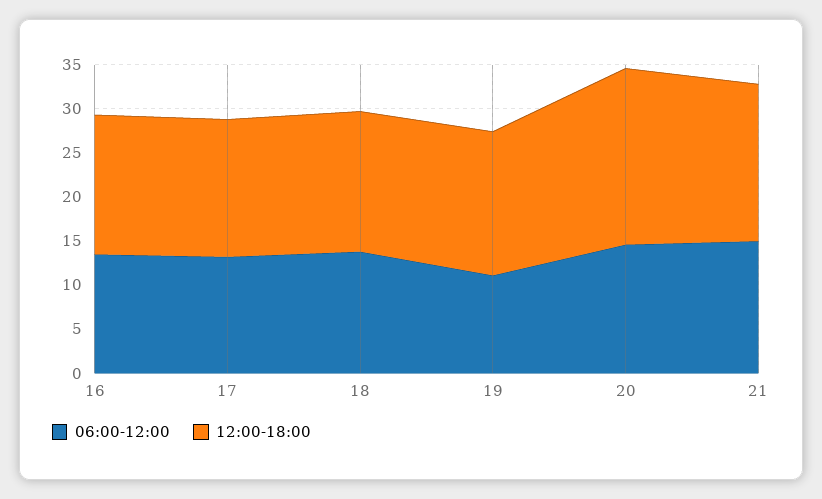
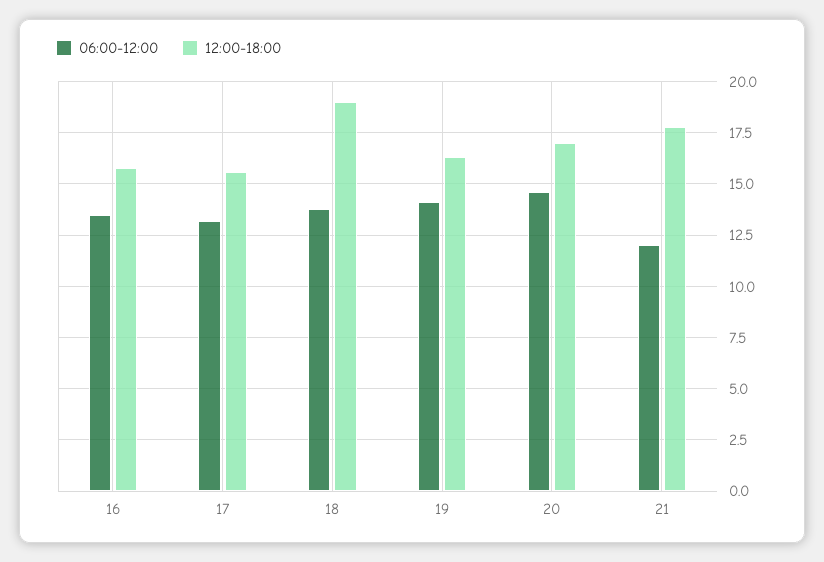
12:00-18:00, 18: 16 -> 19
06:00-12:00, 19: 11 -> 14
12:00-18:00, 20: 20 -> 17
06:00-12:00, 21: 15 -> 12

